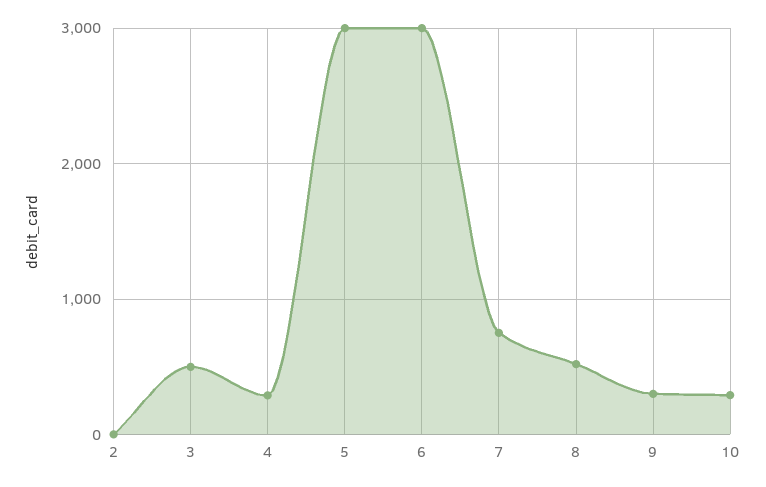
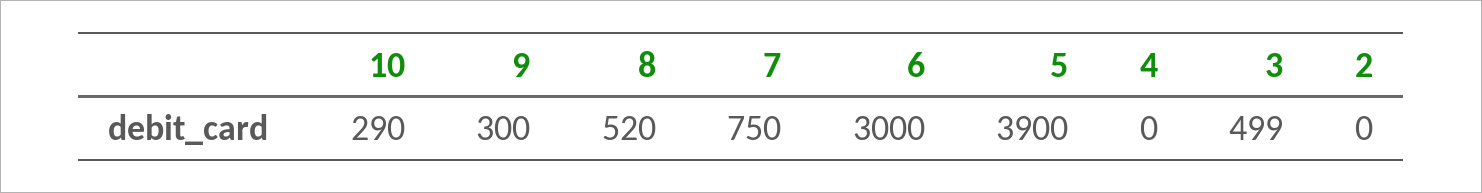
4: 300 -> 0
5: 3000 -> 3900

